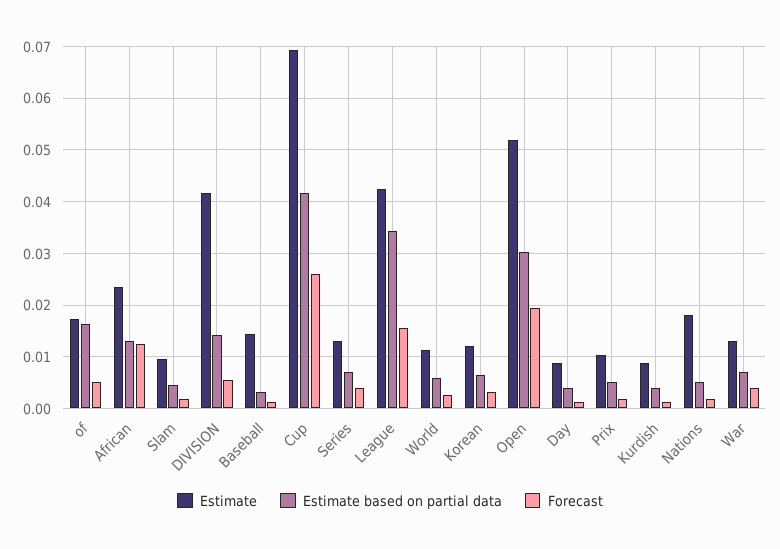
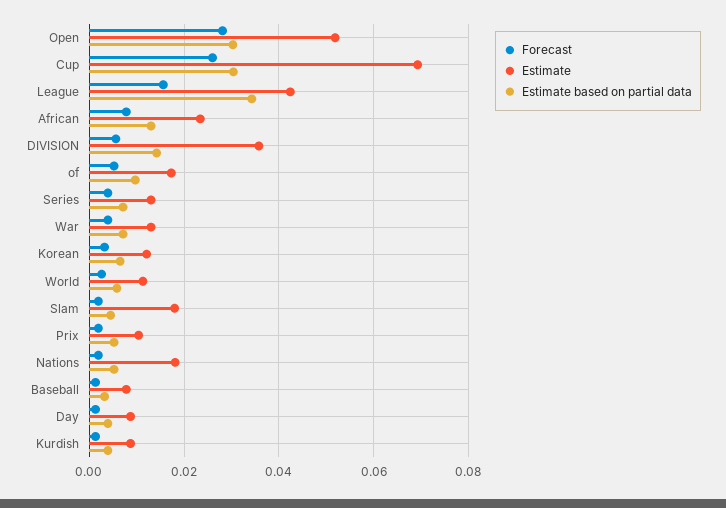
Estimate based on partial data, of: 0.016 -> 0.01
Forecast, African: 0.012 -> 0.008
Estimate, Slam: 0.01 -> 0.018
Estimate, DIVISION: 0.042 -> 0.036
Estimate, Baseball: 0.014 -> 0.008
Estimate based on partial data, Cup: 0.042 -> 0.03
Forecast, Open: 0.02 -> 0.028

